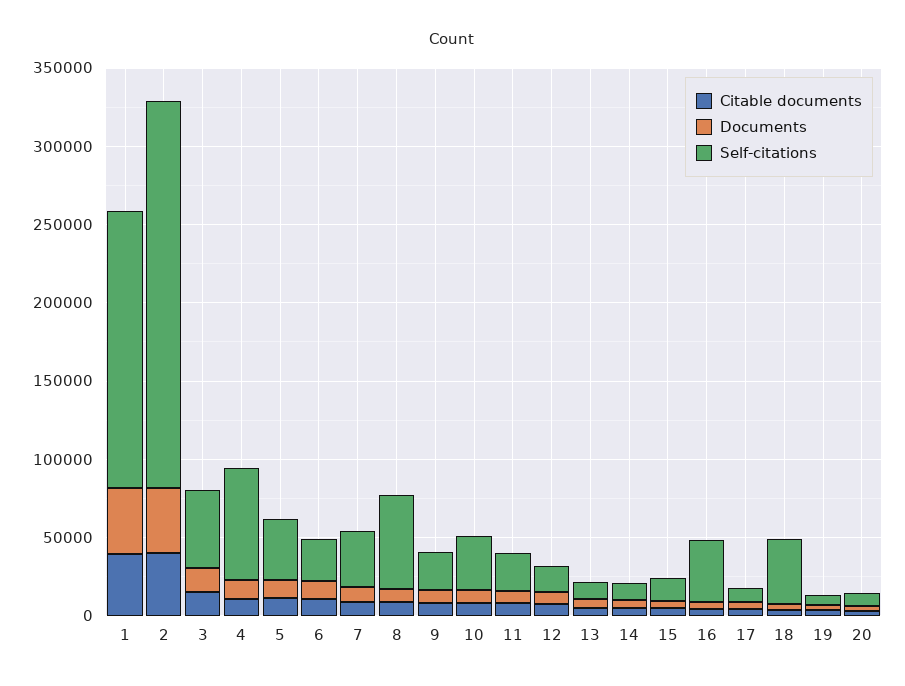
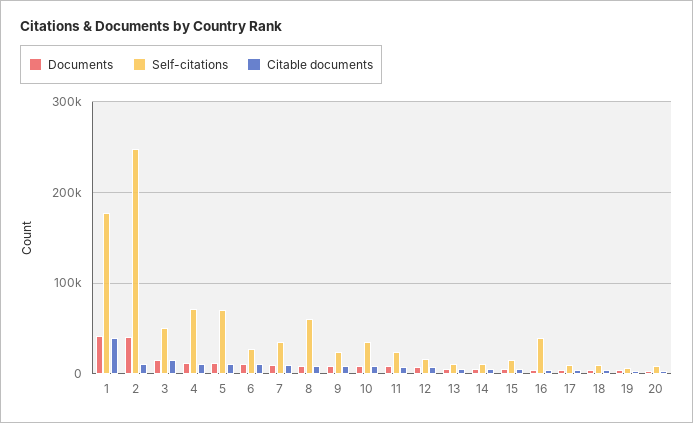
Citable documents, 2: 40000 -> 10000
Self-citations, 5: 40000 -> 70000
Self-citations, 18: 40000 -> 10000

